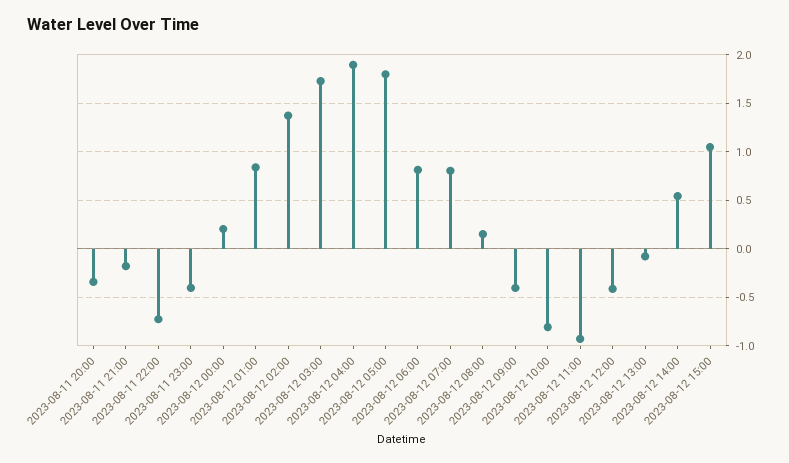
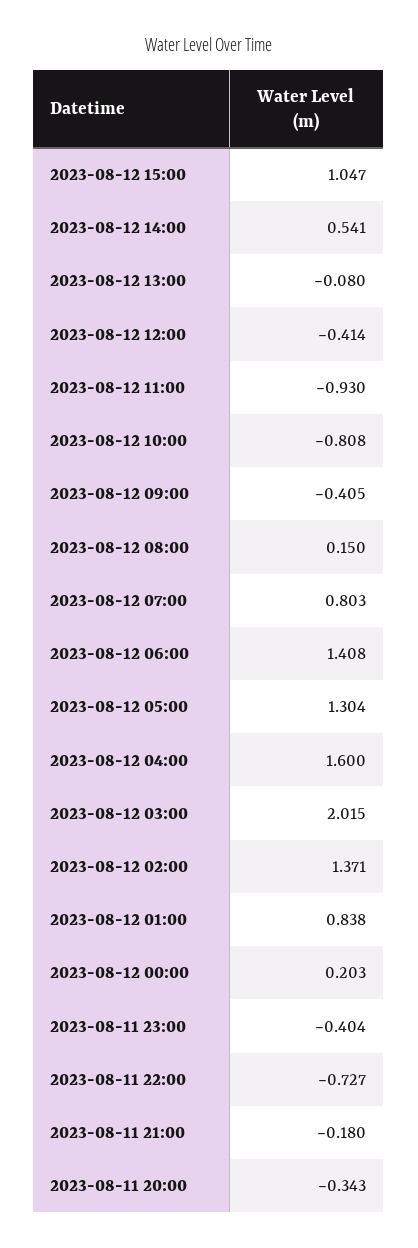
2023-08-12 03:00: 1.7 -> 2.015
2023-08-12 04:00: 1.9 -> 1.6
2023-08-12 05:00: 1.8 -> 1.304
2023-08-12 06:00: 0.8 -> 1.408

